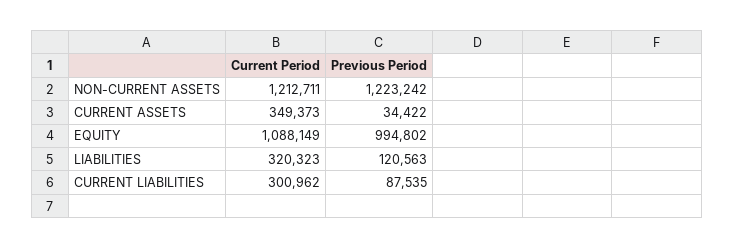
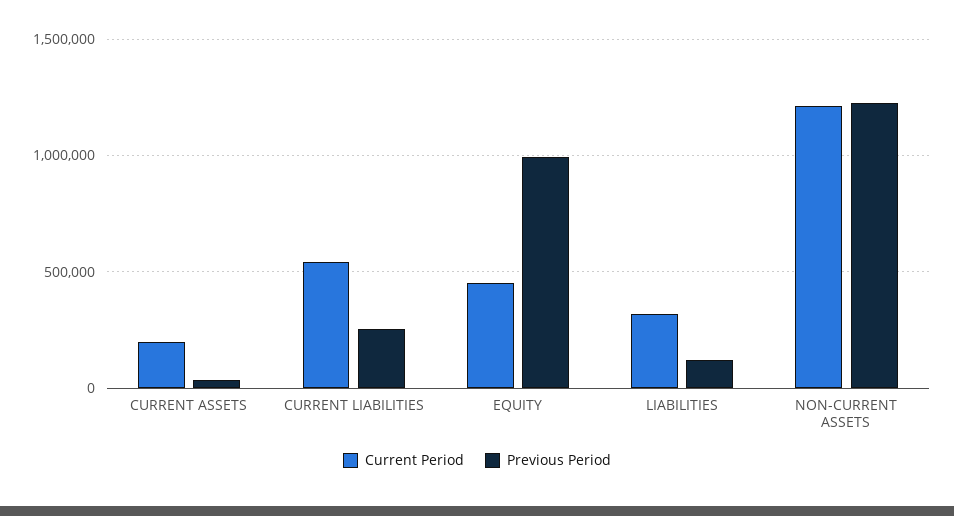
Current Period, CURRENT ASSETS: 349373 -> 200000
Current Period, EQUITY: 1088149 -> 450000
Current Period, CURRENT LIABILITIES: 300962 -> 550000
Previous Period, CURRENT LIABILITIES: 87535 -> 250000

